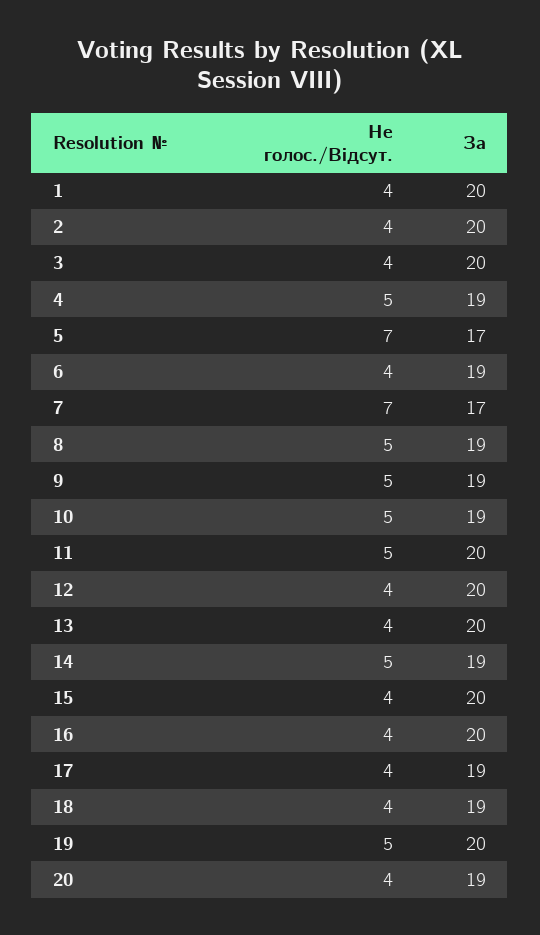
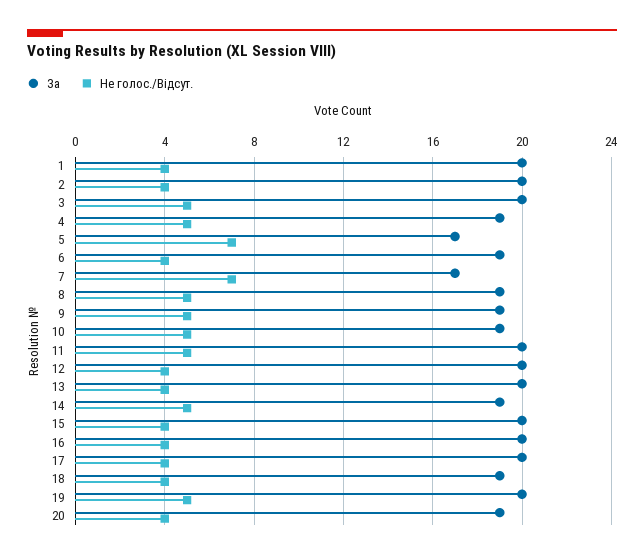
Не голос./Відсут., 3: 4 -> 5
За, 17: 19 -> 20

